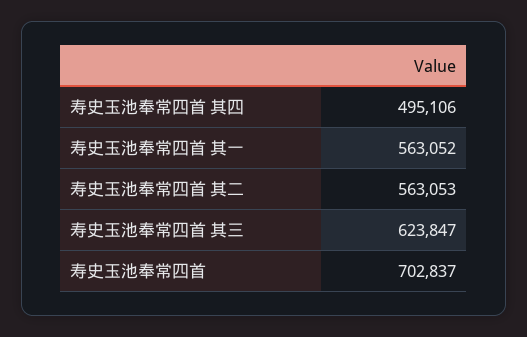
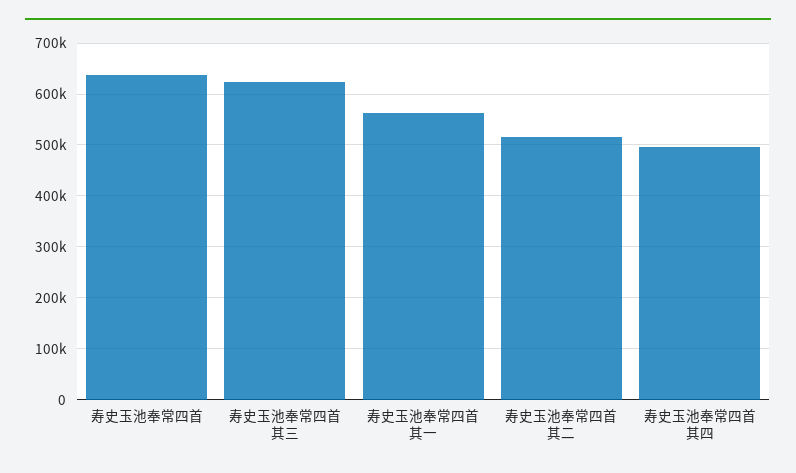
寿史玉池奉常四首 其二: 563053 -> 520000
寿史玉池奉常四首: 702837 -> 640000

